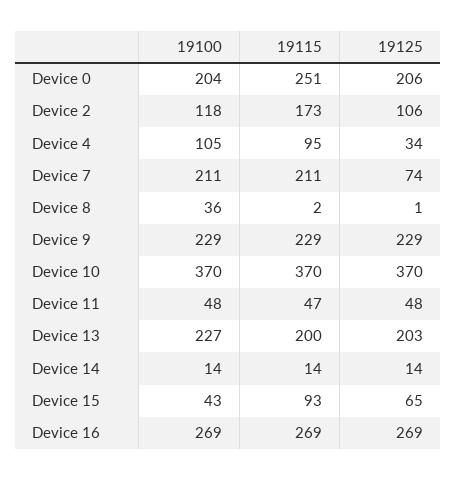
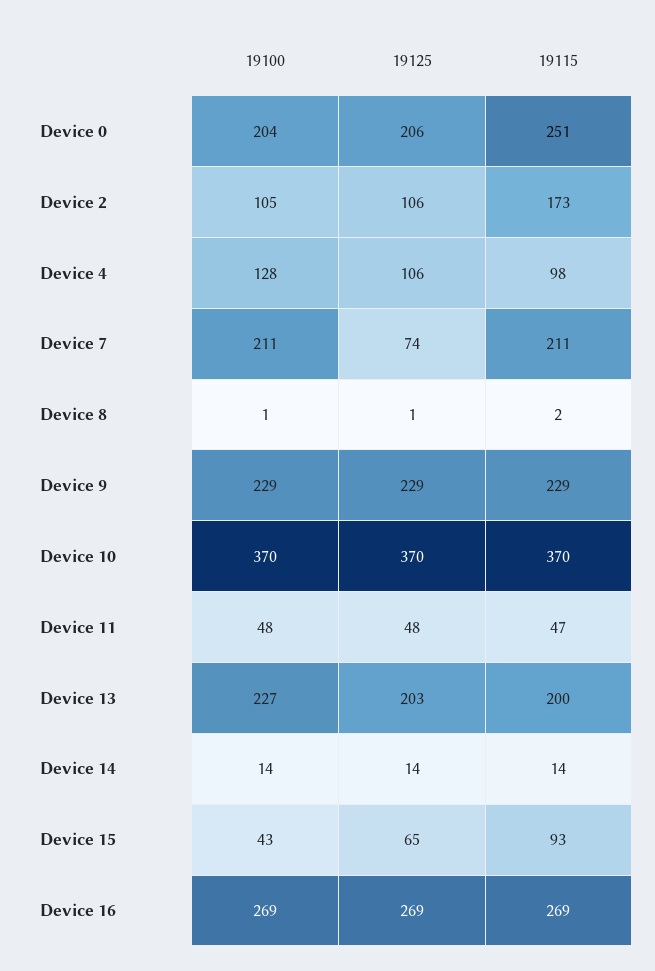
19100, Device 2: 118 -> 105
19100, Device 4: 105 -> 128
19115, Device 4: 95 -> 98
19125, Device 4: 34 -> 106
19100, Device 8: 36 -> 1

